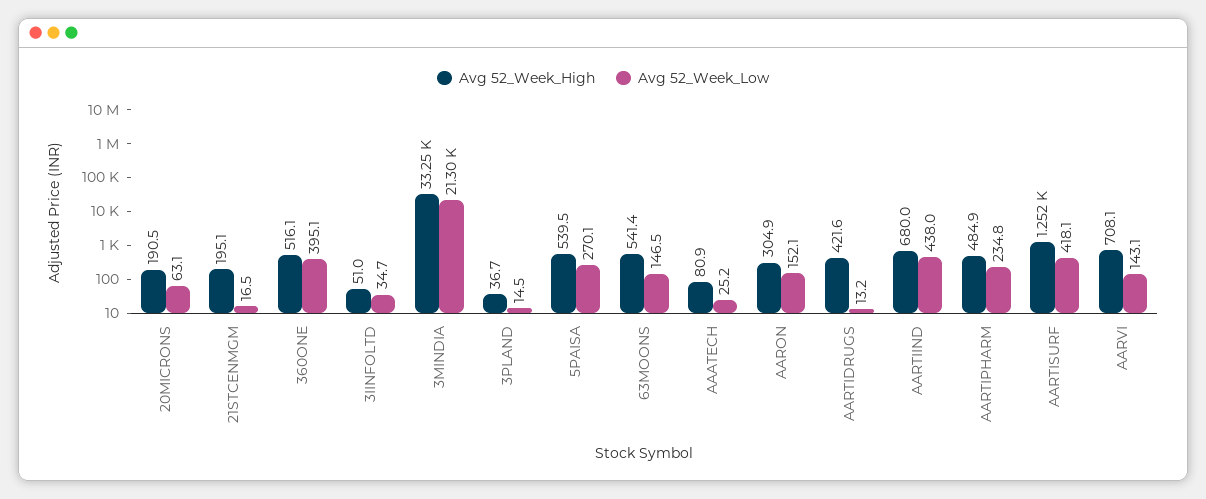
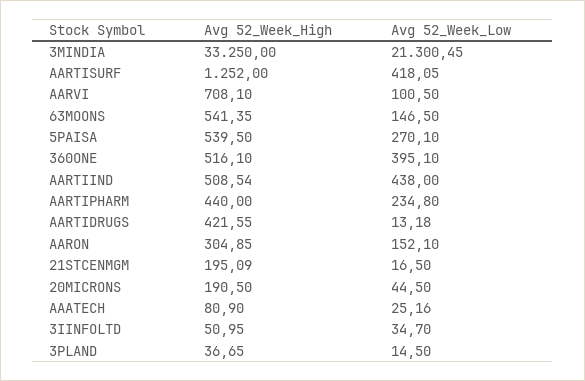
Avg 52_Week_Low, 20MICRONS: 63.1 -> 44.5
Avg 52_Week_High, AARTIIND: 680 -> 508.54
Avg 52_Week_High, AARTIPHARM: 484.9 -> 440
Avg 52_Week_Low, AARVI: 143.1 -> 100.5

